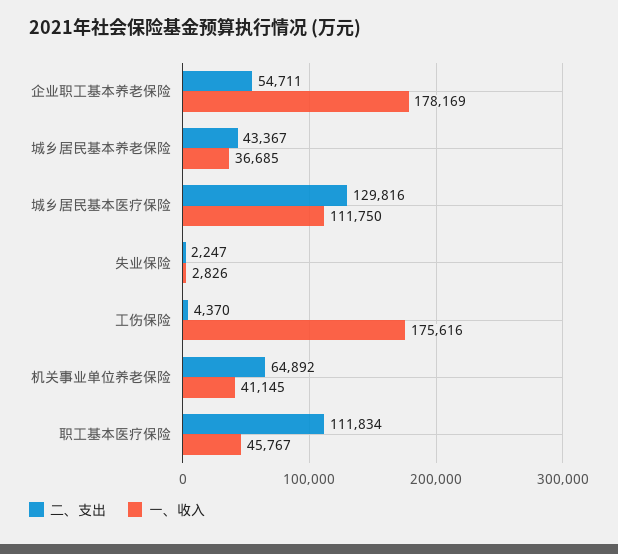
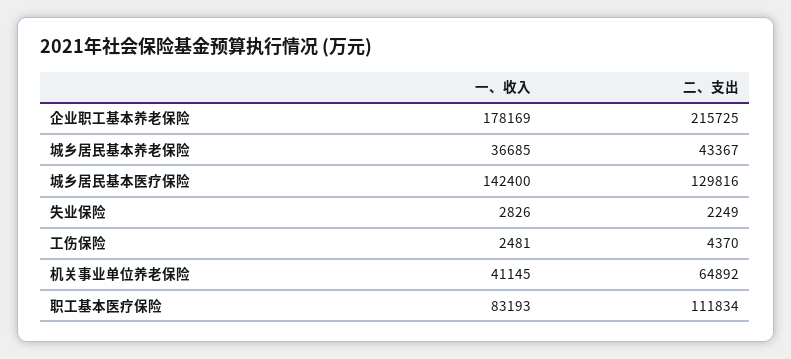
二、支出, 企业职工基本养老保险: 54711 -> 215725
一、收入, 城乡居民基本医疗保险: 111750 -> 142400
二、支出, 失业保险: 2247 -> 2249
一、收入, 工伤保险: 175616 -> 2481
一、收入, 职工基本医疗保险: 45767 -> 83193

